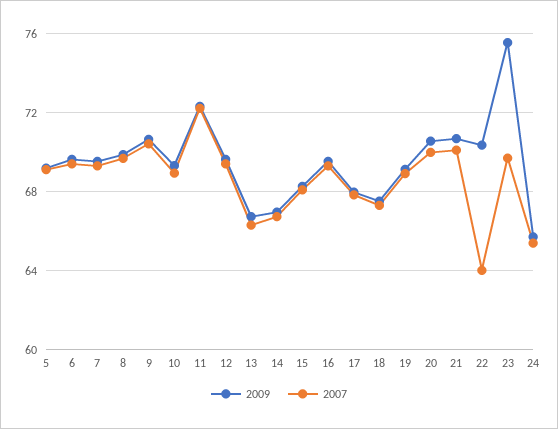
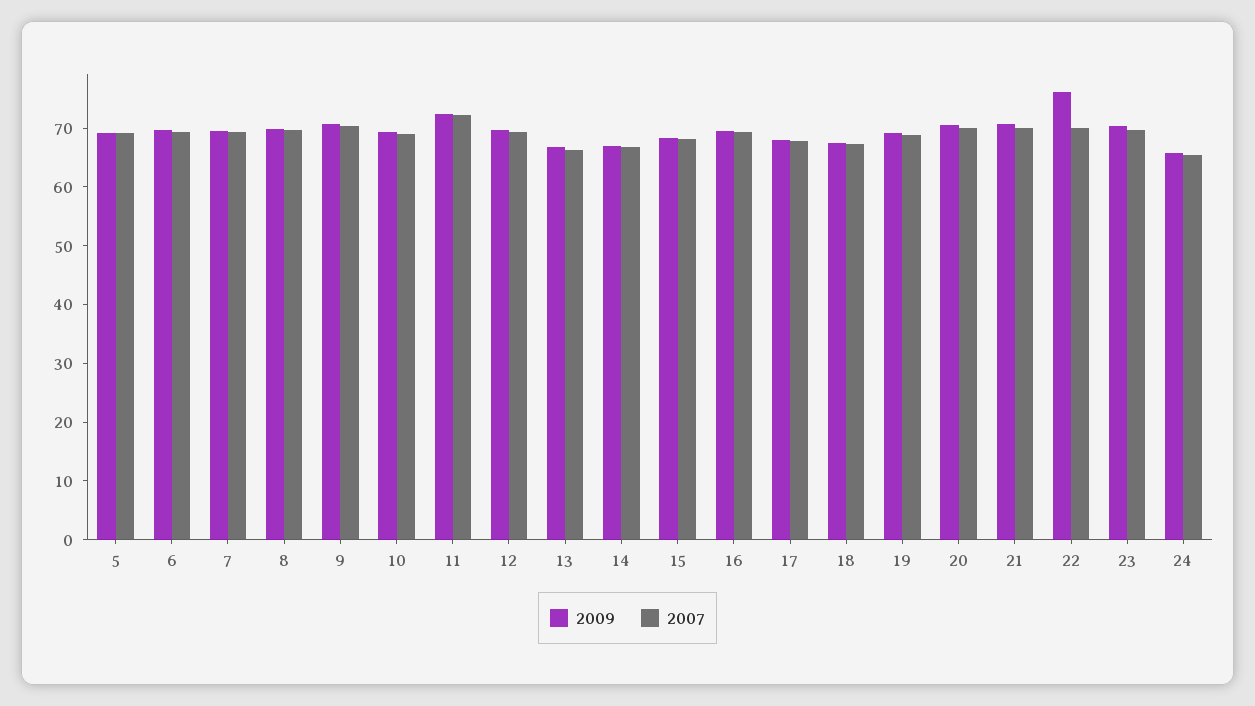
2009, 22: 70.5 -> 76
2007, 22: 64 -> 70
2009, 23: 75.5 -> 70

